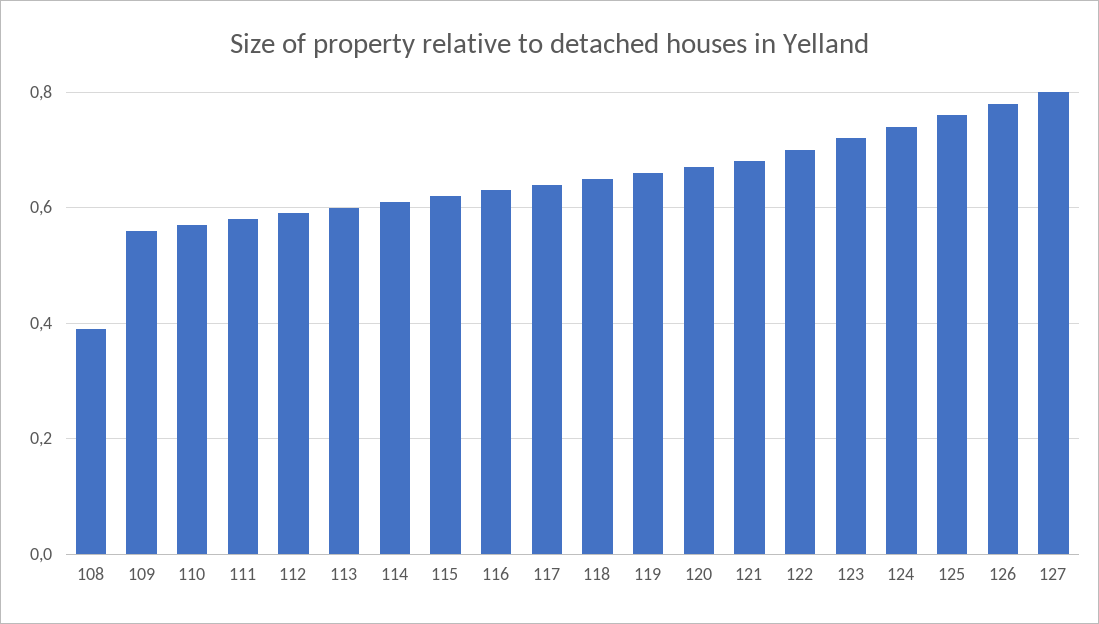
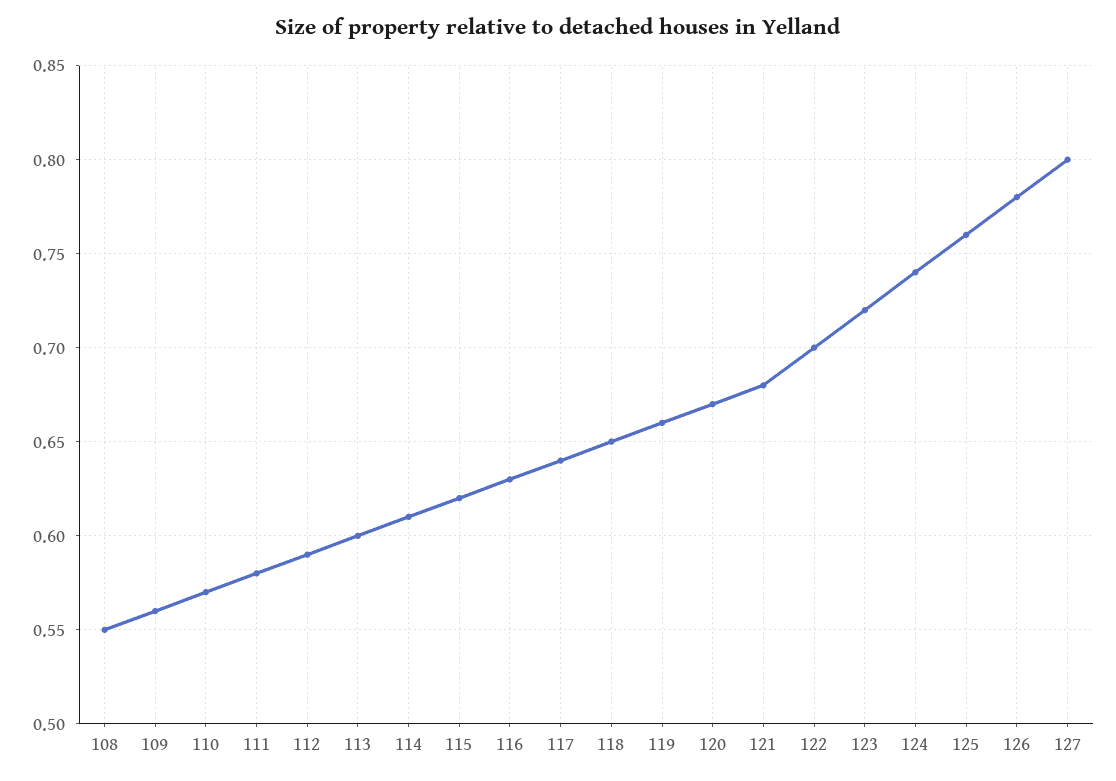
108: 0.4 -> 0.55

